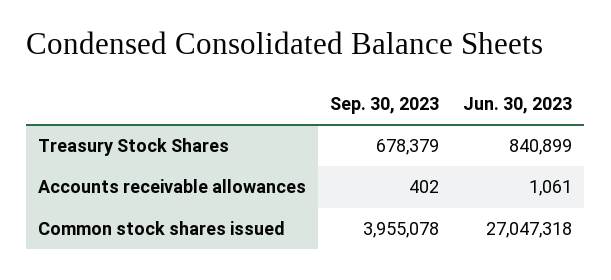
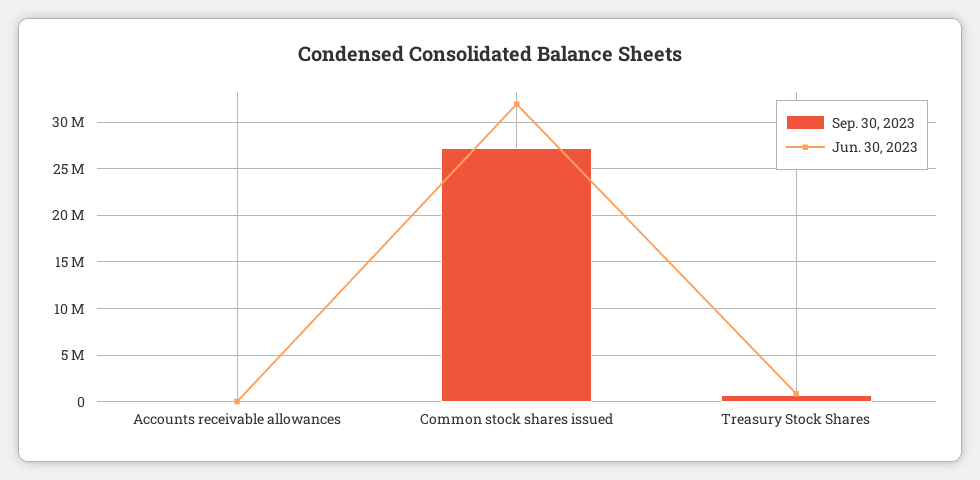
Sep. 30, 2023, Common stock shares issued: 3955078 -> 27000000
Jun. 30, 2023, Common stock shares issued: 27047318 -> 32000000

